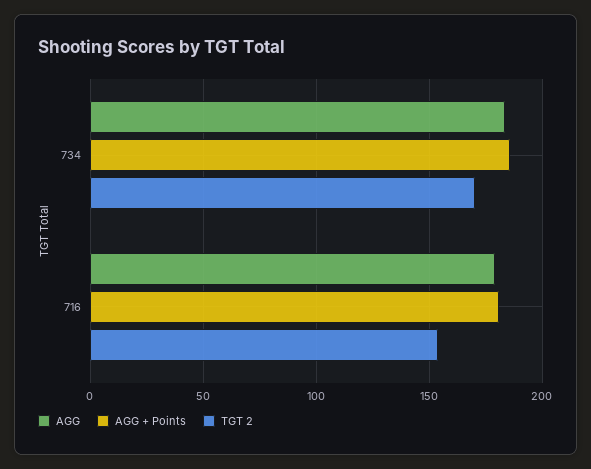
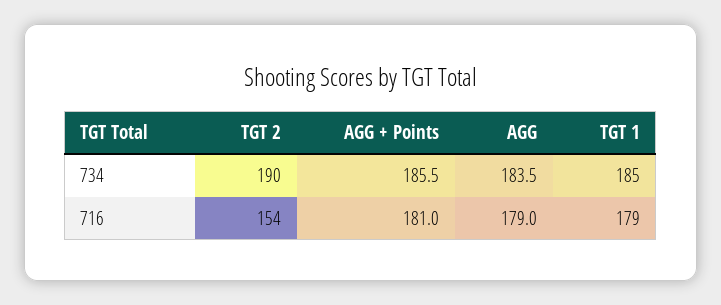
TGT 2, 734: 170 -> 190
TGT 1, 734: none -> 185
TGT 1, 716: none -> 179

